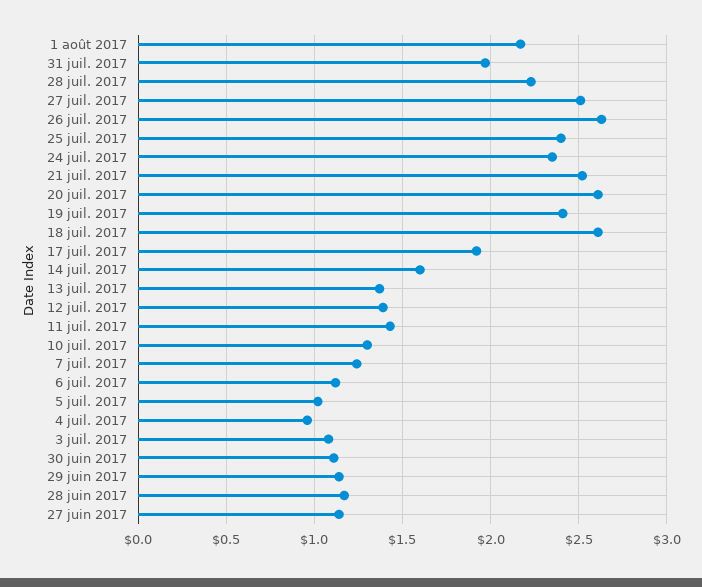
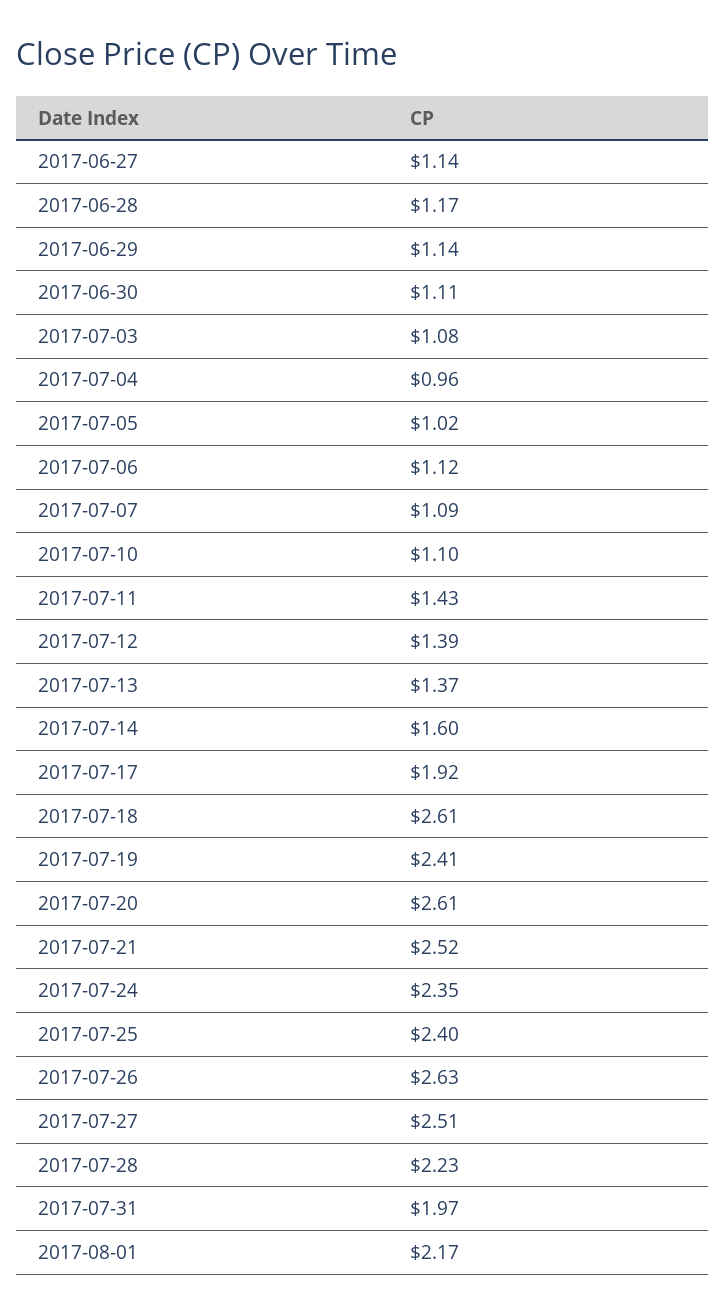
10 juil. 2017: 1.3 -> 1.1
7 juil. 2017: 1.25 -> 1.09

